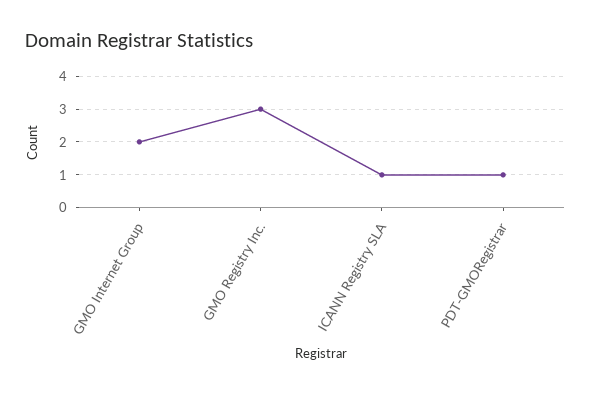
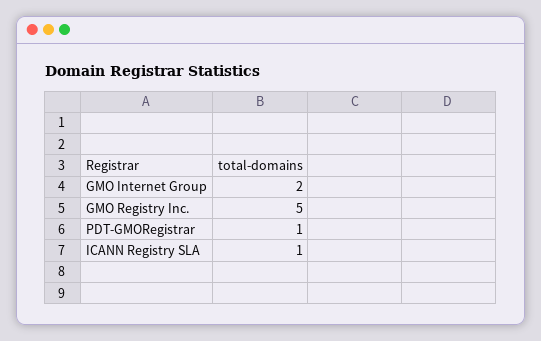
GMO Registry Inc.: 3 -> 5

